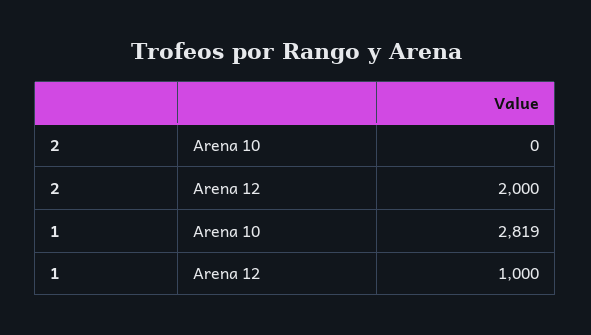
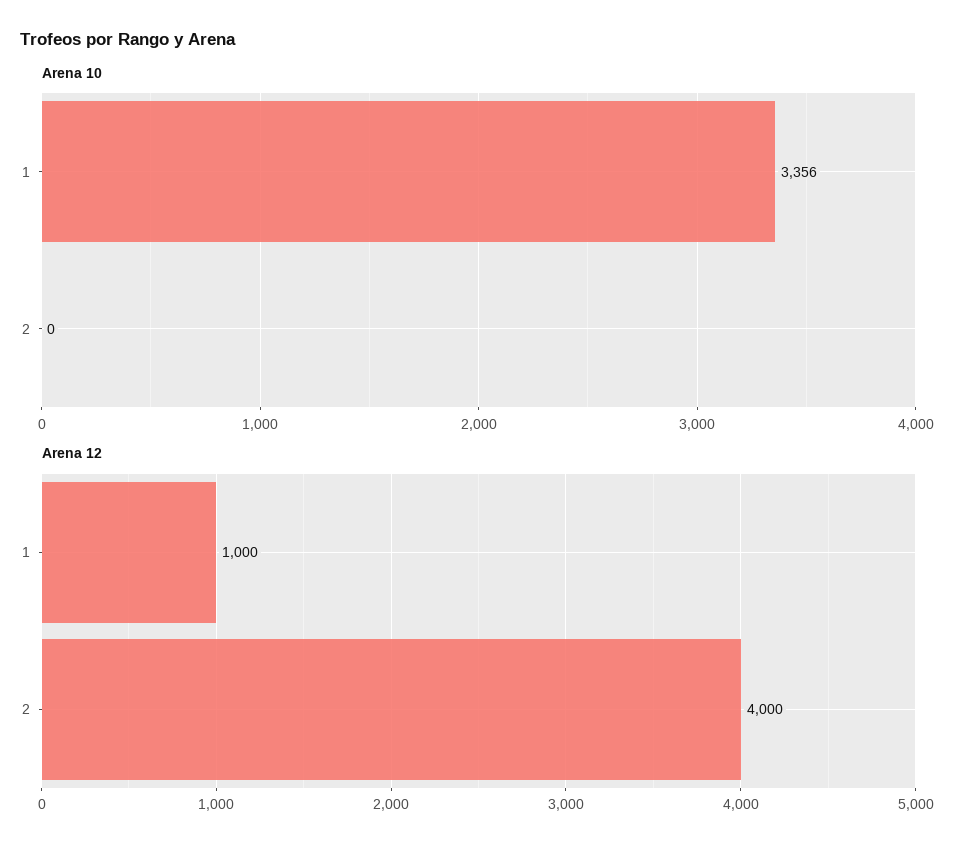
Arena 12, 2: 2000 -> 4000
Arena 10, 1: 2819 -> 3356

